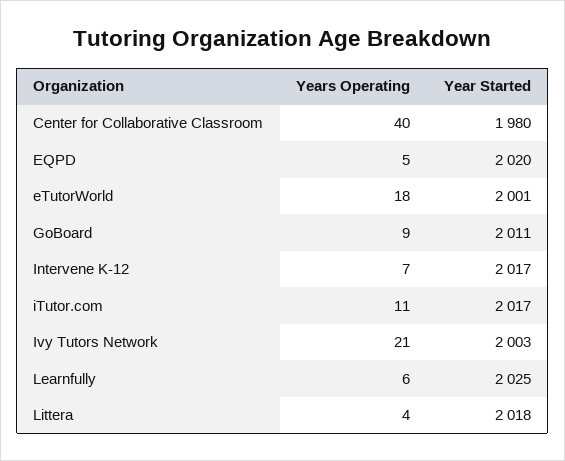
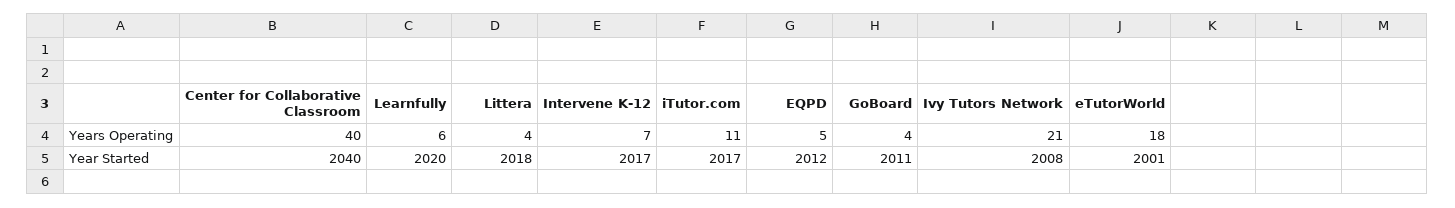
Year Started, Center for Collaborative Classroom: 1980 -> 2040
Year Started, EQPD: 2020 -> 2012
Years Operating, GoBoard: 9 -> 4
Year Started, Ivy Tutors Network: 2003 -> 2008
Year Started, Learnfully: 2025 -> 2020

